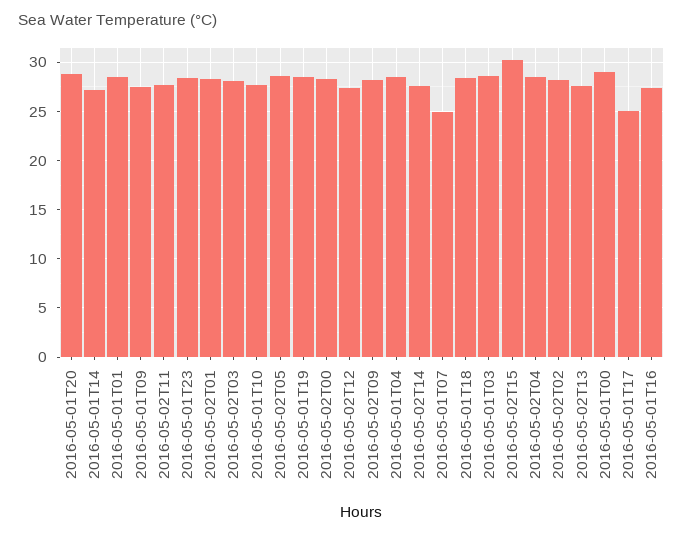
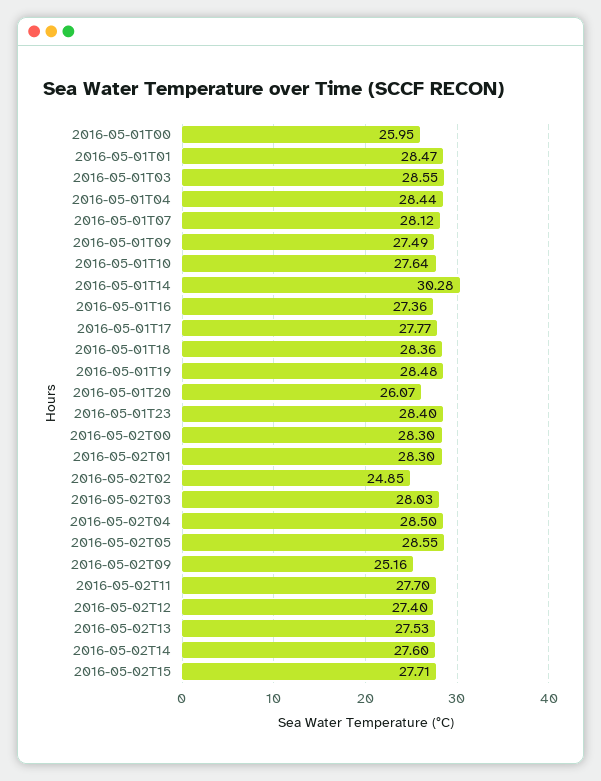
2016-05-01T20: 29 -> 26.07
2016-05-01T14: 27 -> 30.28
2016-05-02T09: 28 -> 25.16
2016-05-01T07: 25 -> 28.12
2016-05-02T15: 30 -> 27.71
2016-05-02T02: 28 -> 24.85
2016-05-01T00: 29 -> 25.95
2016-05-01T17: 25 -> 27.77

